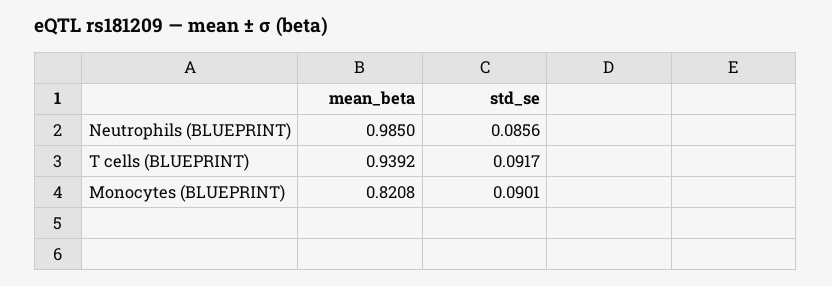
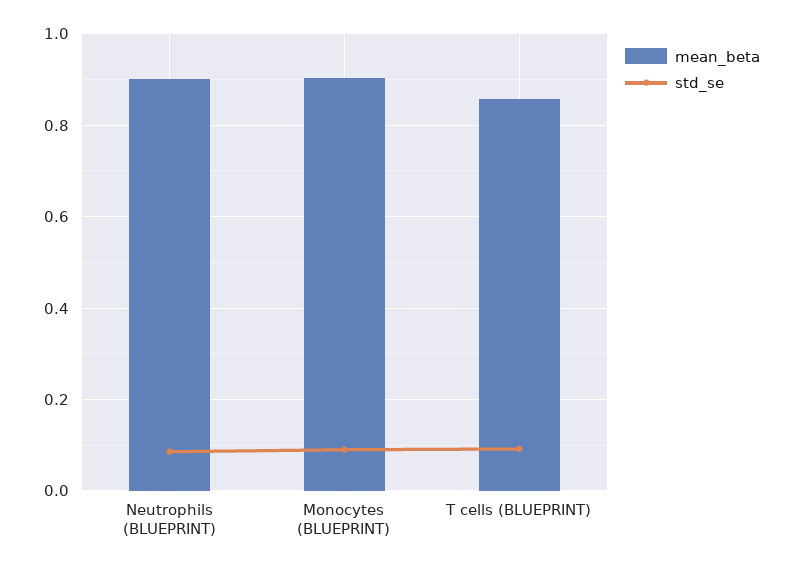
mean_beta, Neutrophils (BLUEPRINT): 0.985 -> 0.9
mean_beta, T cells (BLUEPRINT): 0.9392 -> 0.86
mean_beta, Monocytes (BLUEPRINT): 0.8208 -> 0.9

